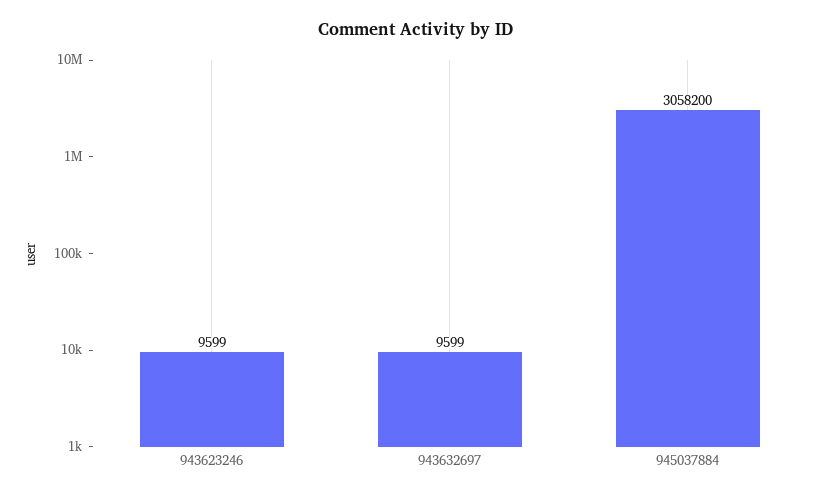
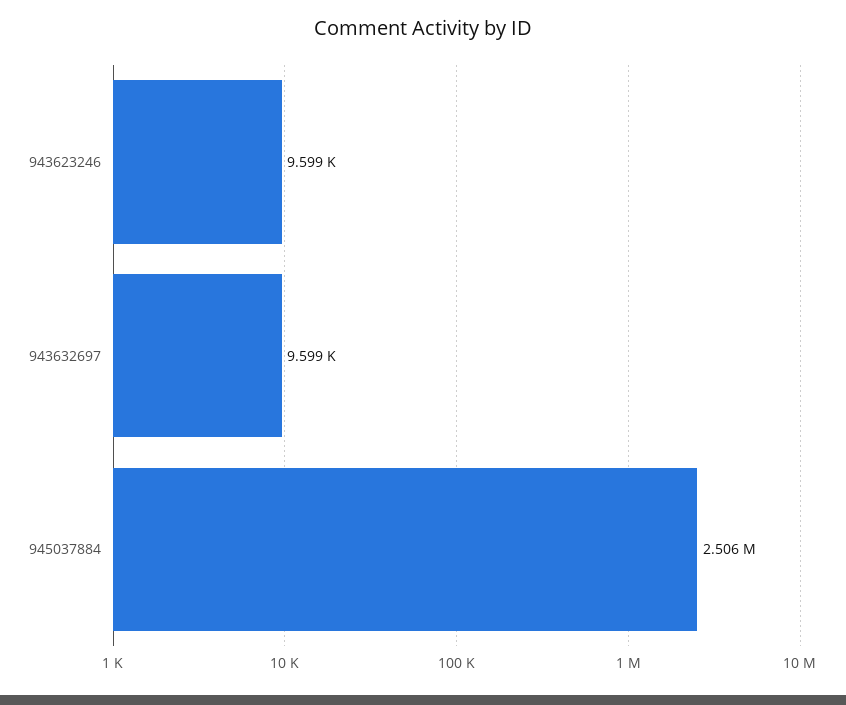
945037884: 3058200 -> 2506000

